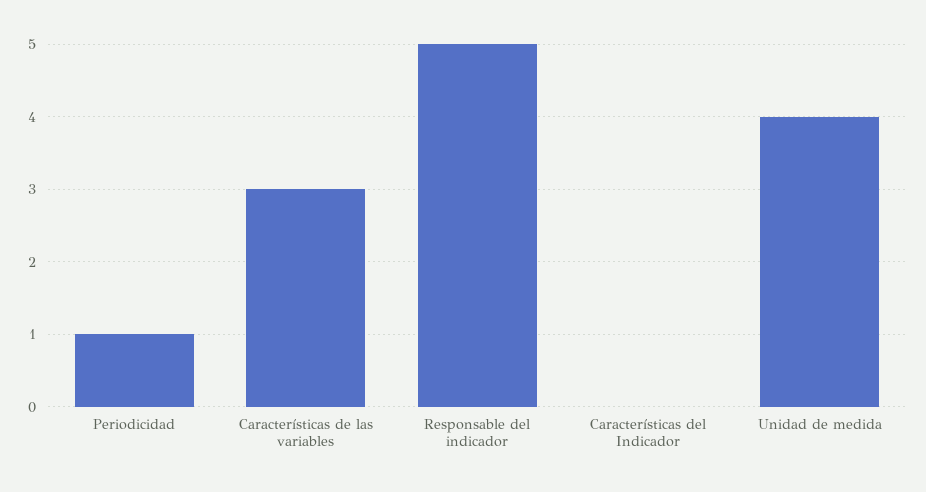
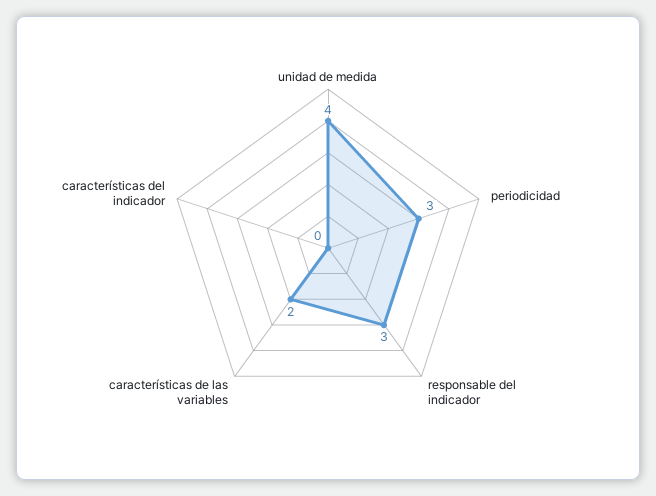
Periodicidad: 1 -> 3
Características de las variables: 3 -> 2
Responsable del indicador: 5 -> 3

